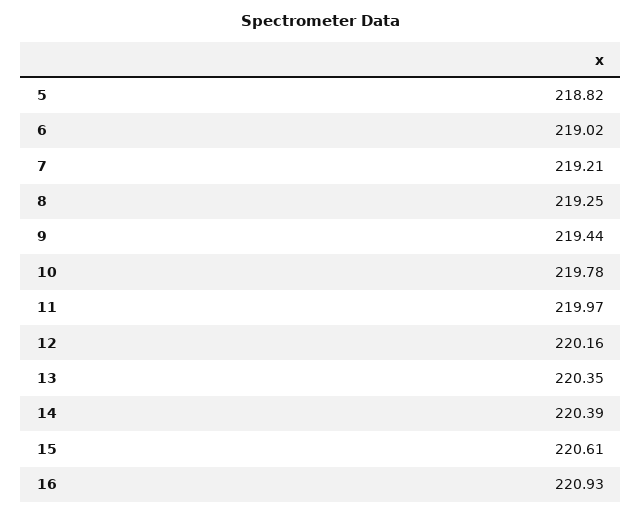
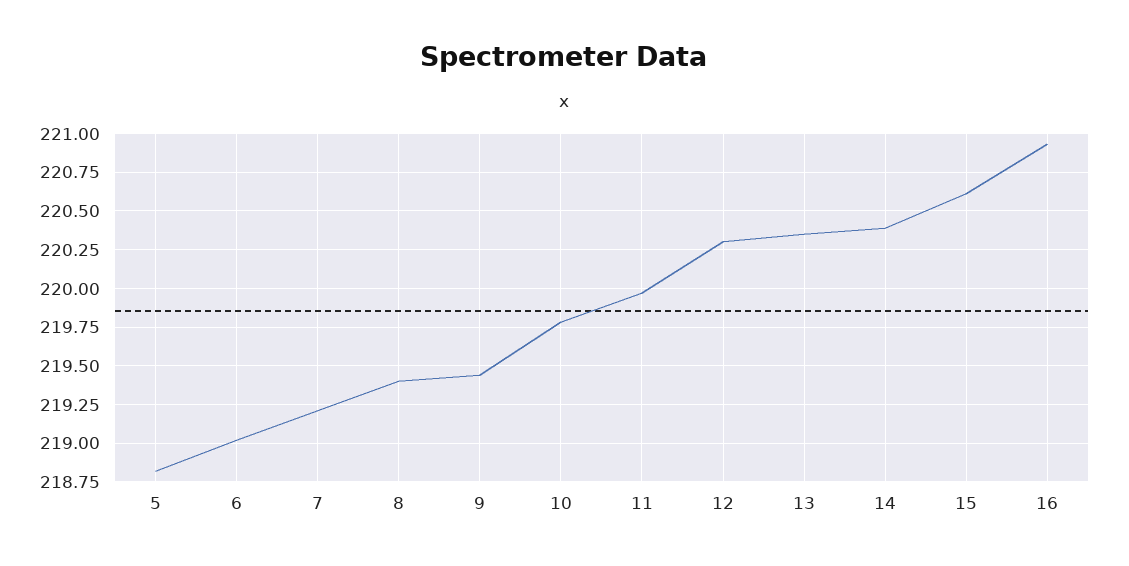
8: 219.25 -> 219.4
12: 220.16 -> 220.3

